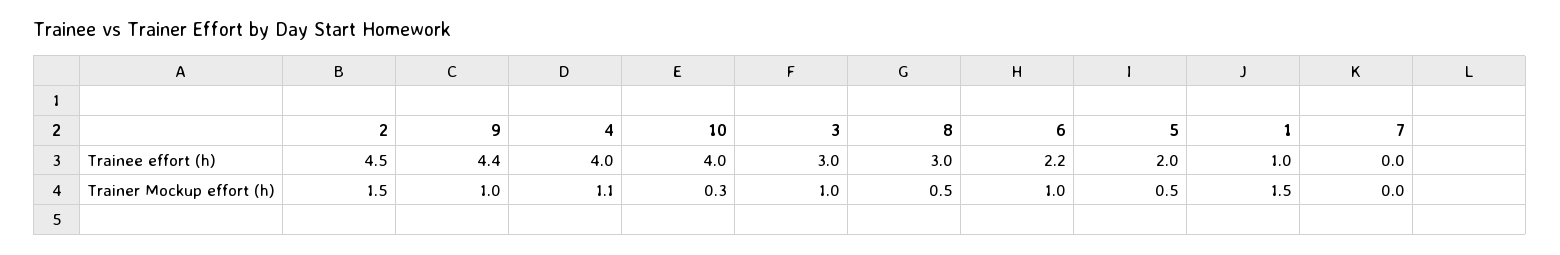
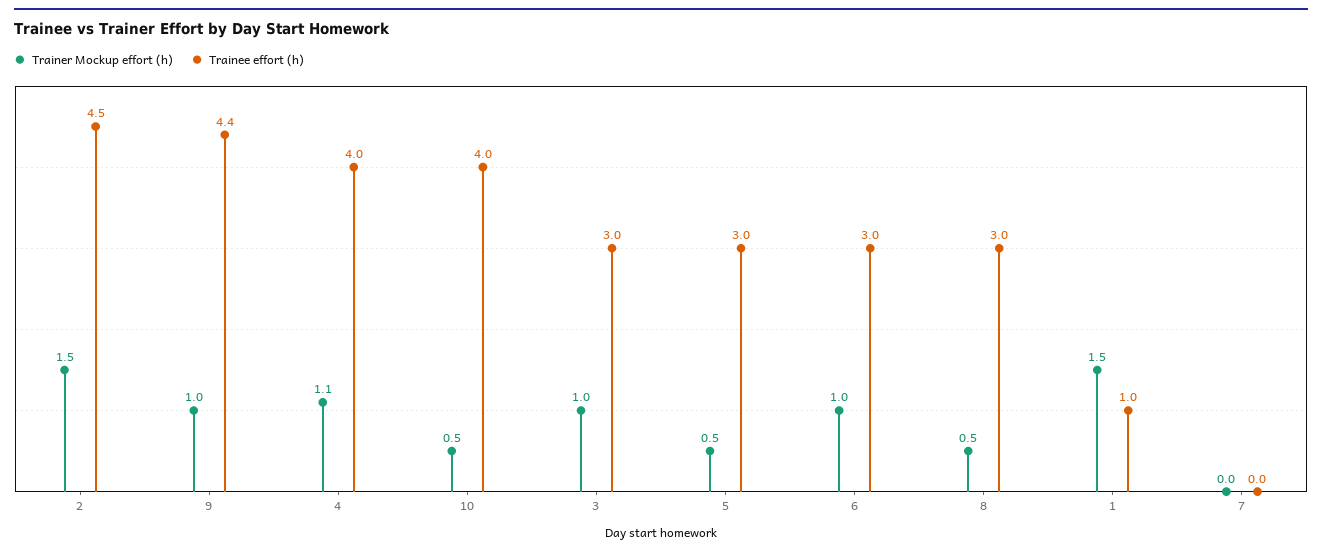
Trainee effort (h), 6: 2.2 -> 3
Trainee effort (h), 5: 2 -> 3
Trainer Mockup effort (h), 10: 0.3 -> 0.5

